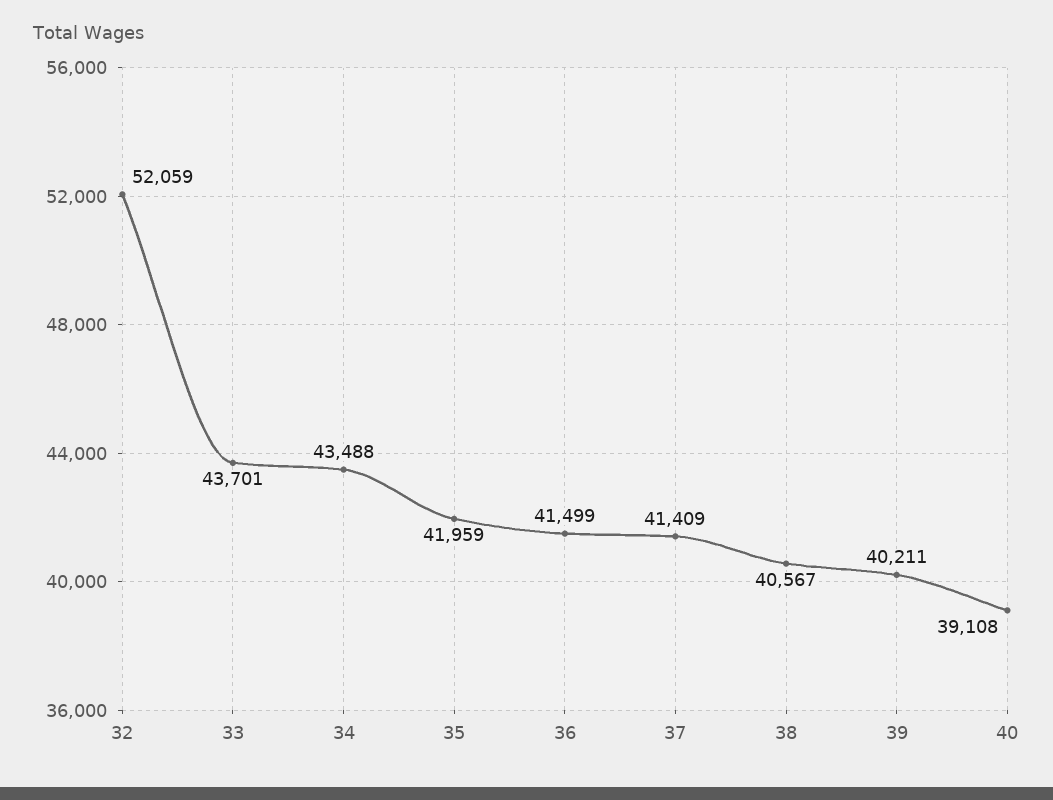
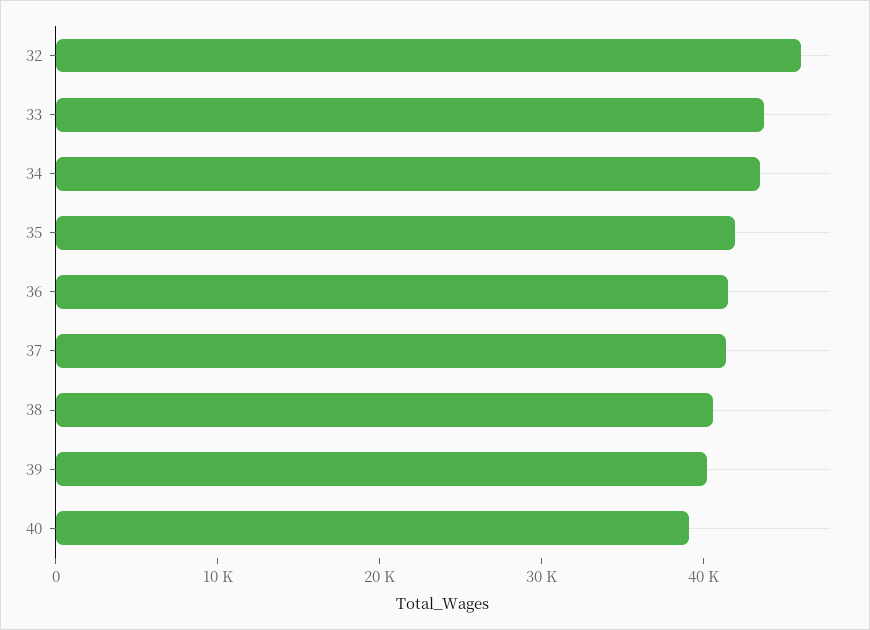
32: 52059 -> 46000

